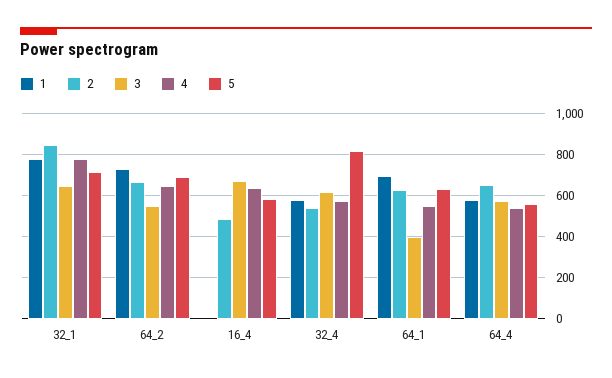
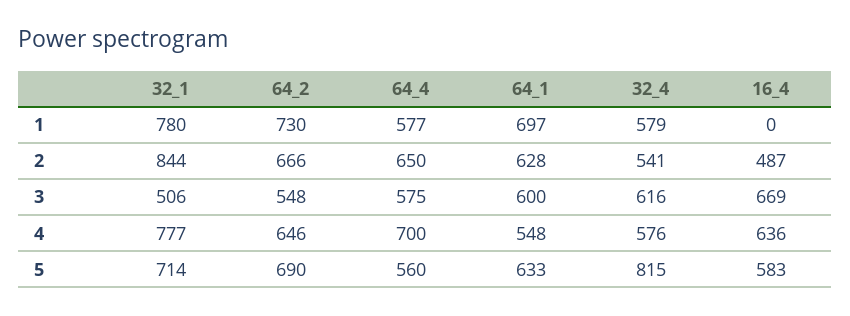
3, 32_1: 650 -> 506
3, 64_1: 400 -> 600
4, 64_4: 550 -> 700

